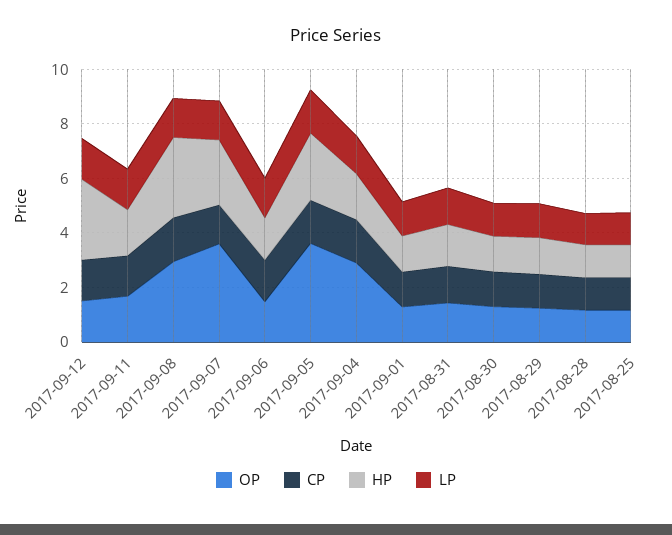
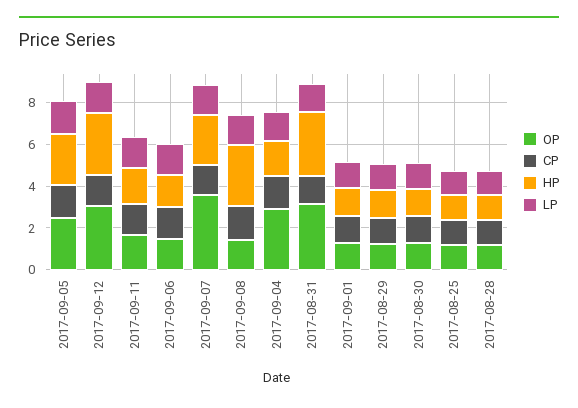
OP, 2017-09-12: 1.5 -> 3
OP, 2017-09-08: 3 -> 1.5
OP, 2017-09-05: 3.5 -> 2.5
OP, 2017-08-31: 1.5 -> 3
HP, 2017-08-31: 1.5 -> 3

